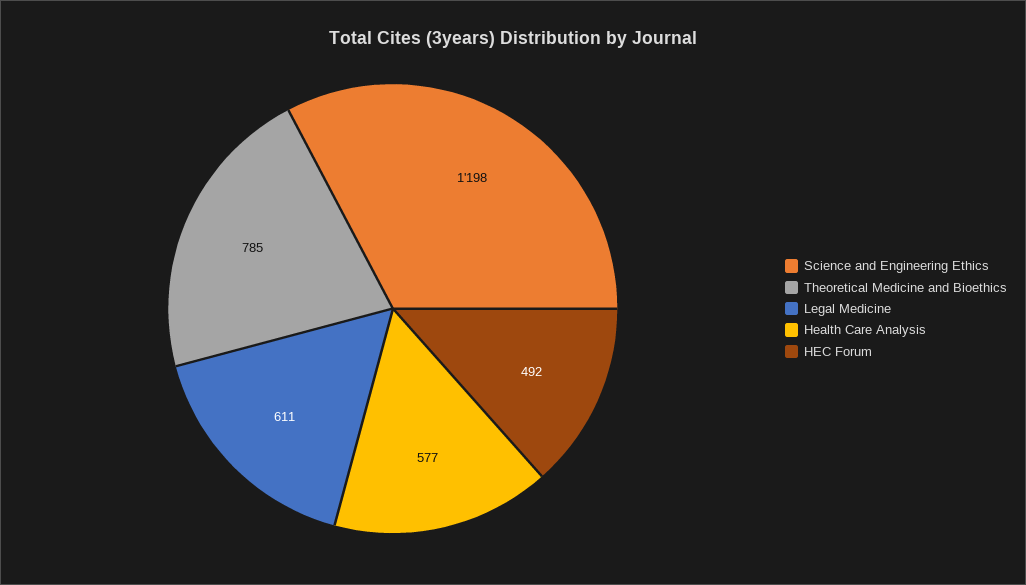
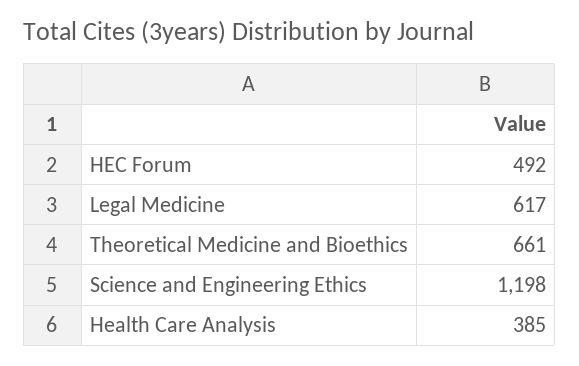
Theoretical Medicine and Bioethics: 785 -> 661
Legal Medicine: 611 -> 617
Health Care Analysis: 577 -> 385

